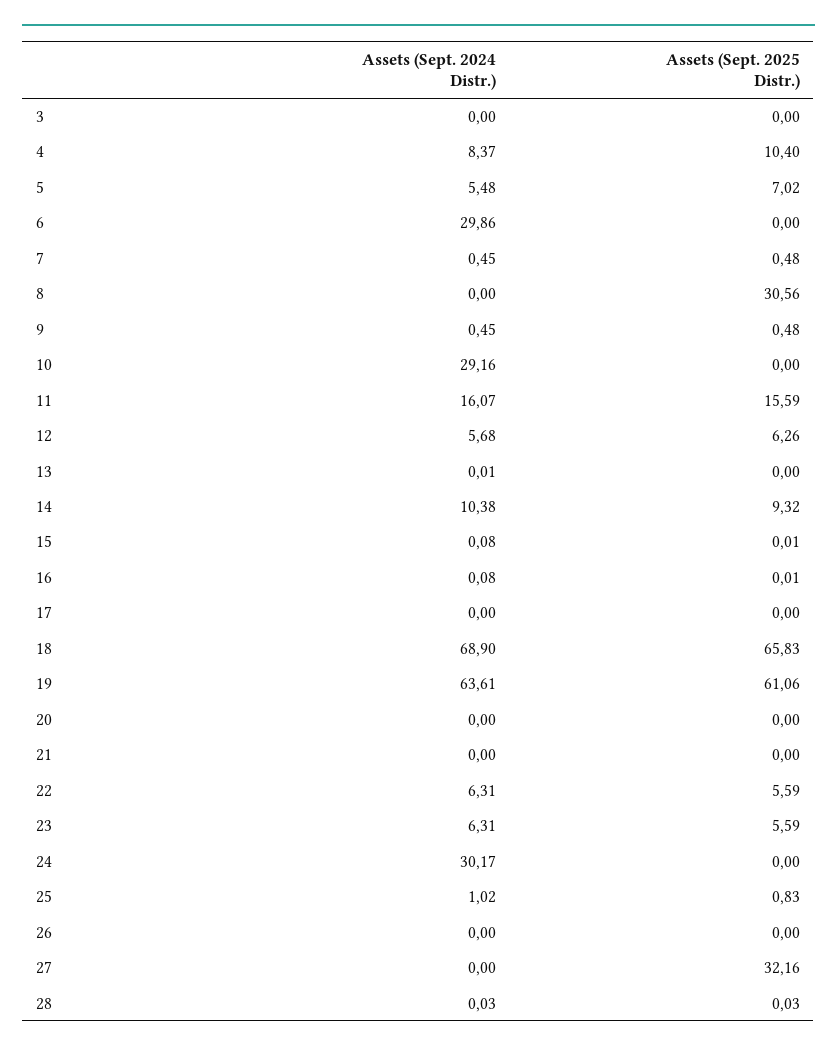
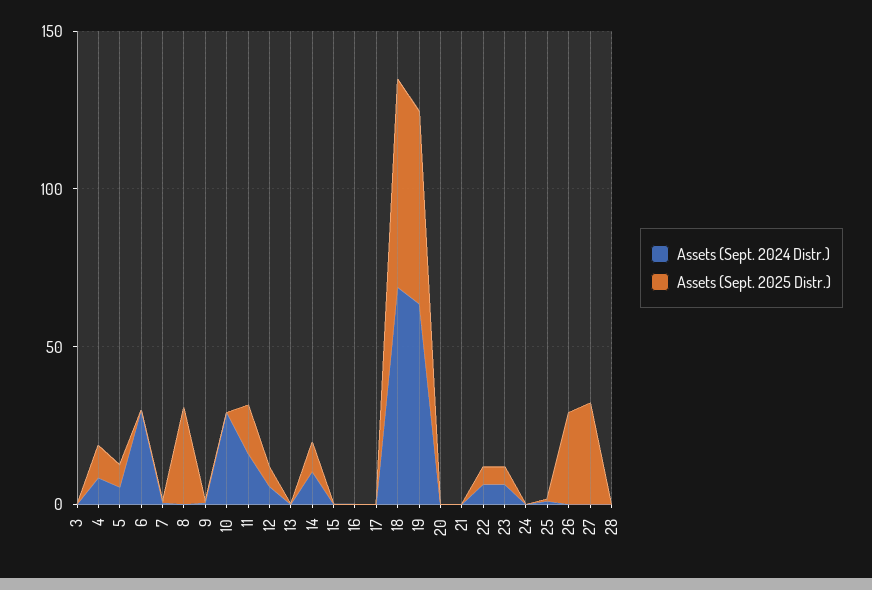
Assets (Sept. 2024 Distr.), 24: 30.17 -> 0
Assets (Sept. 2025 Distr.), 26: 0 -> 30

